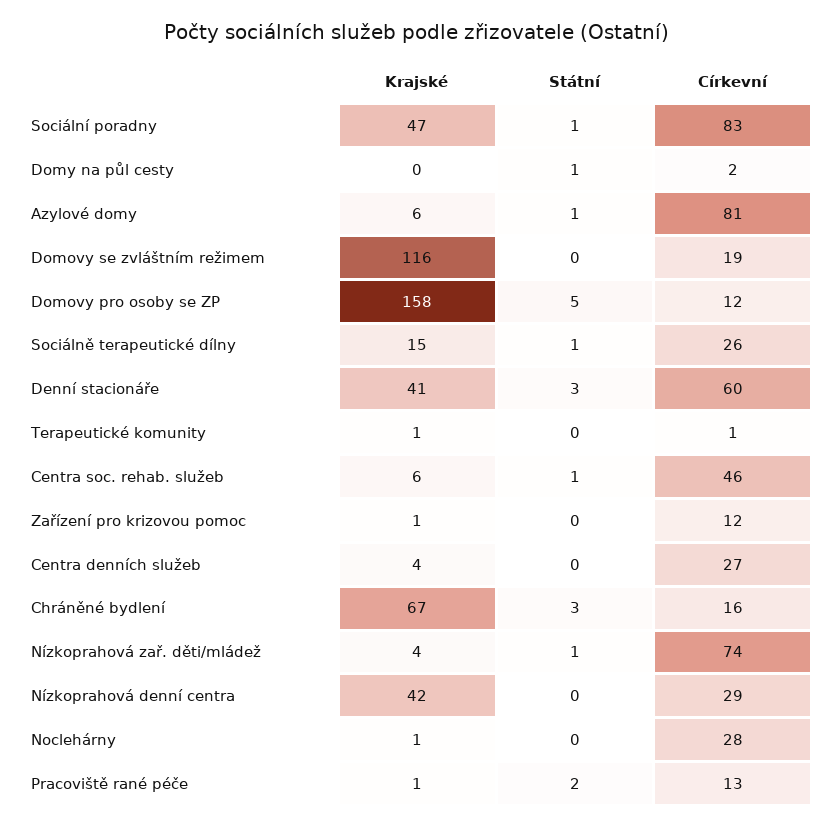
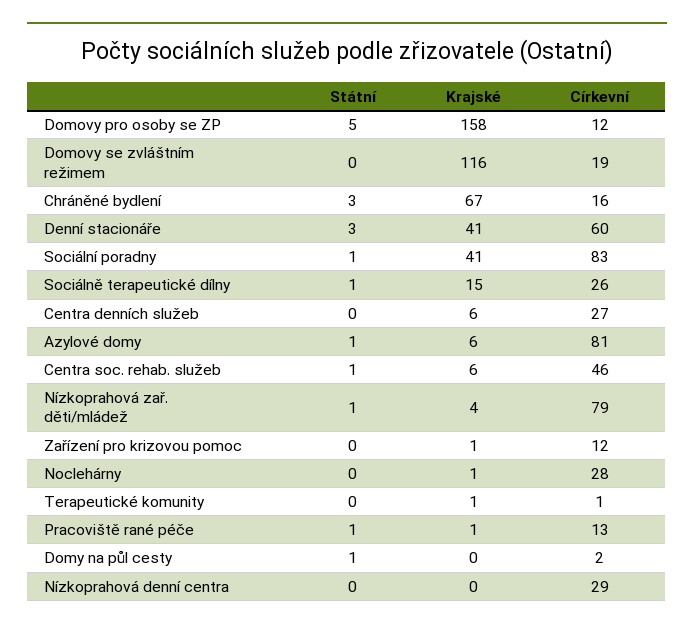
Krajské, Sociální poradny: 47 -> 41
Krajské, Centra denních služeb: 4 -> 6
Církevní, Nízkoprahová zař. děti/mládež: 74 -> 79
Krajské, Nízkoprahová denní centra: 42 -> 0
Státní, Pracoviště rané péče: 2 -> 1

